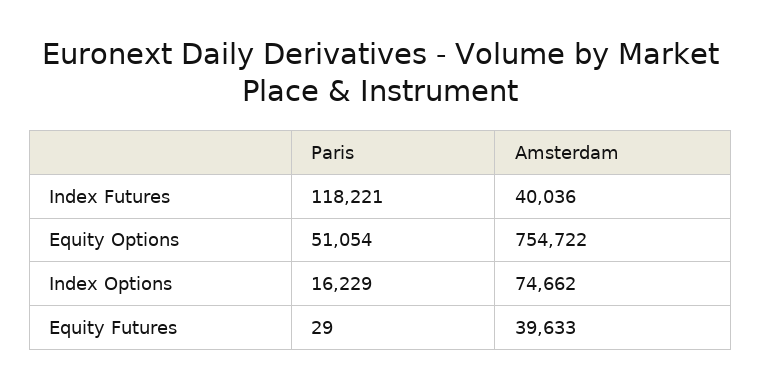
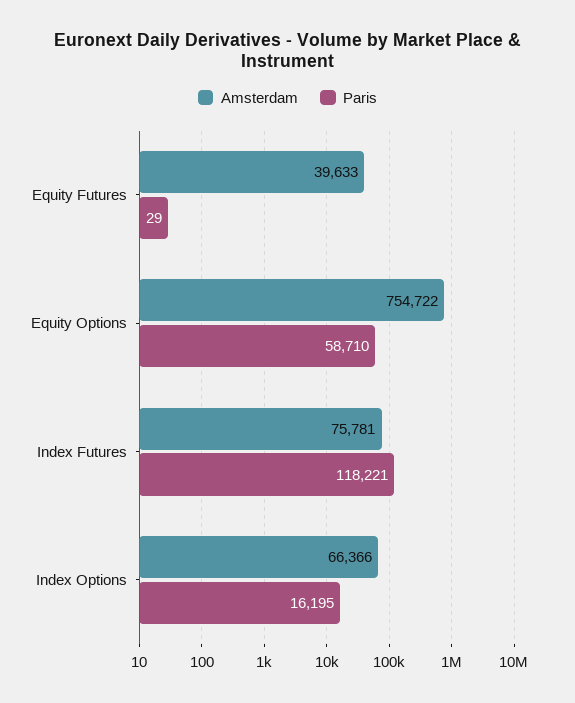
Amsterdam, Index Futures: 40036 -> 75781
Paris, Equity Options: 51054 -> 58710
Paris, Index Options: 16229 -> 16195
Amsterdam, Index Options: 74662 -> 66366

